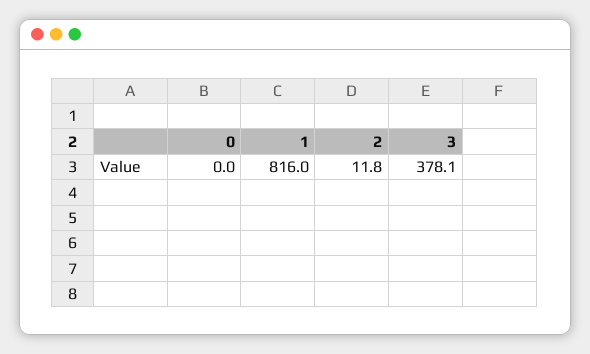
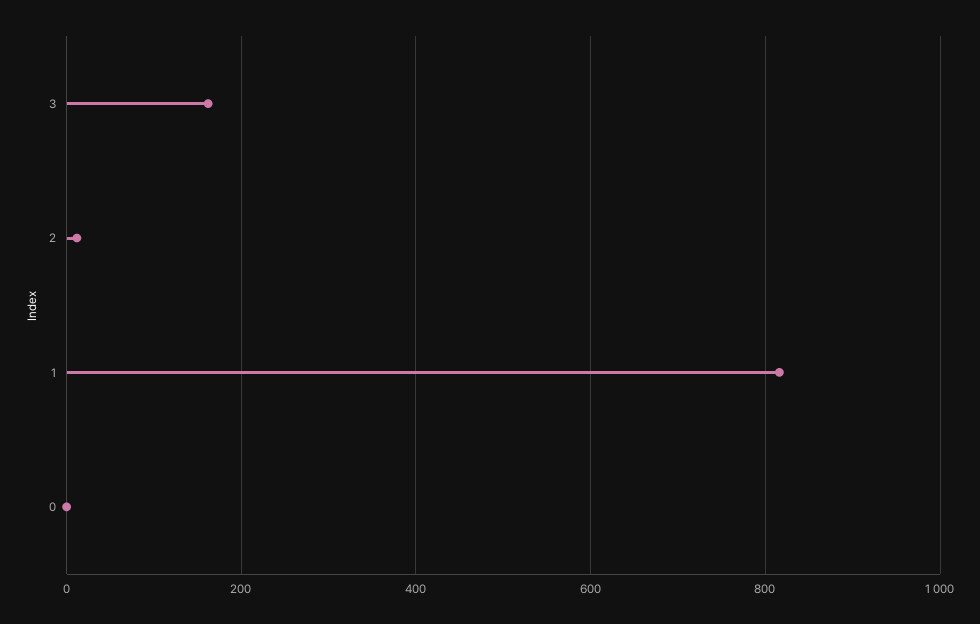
3: 378.1 -> 160

